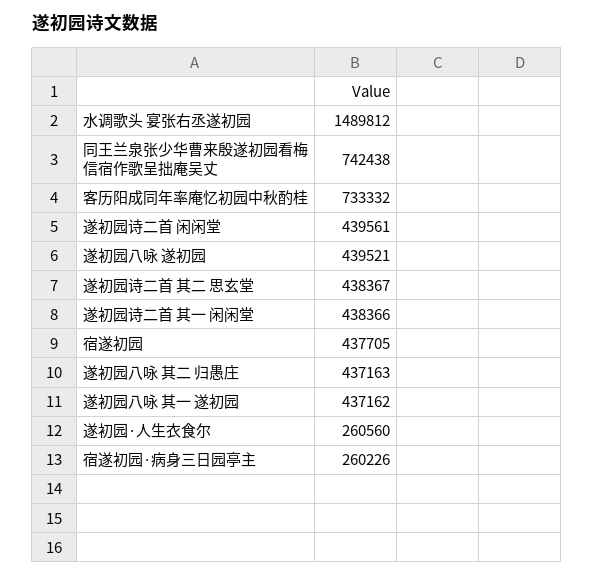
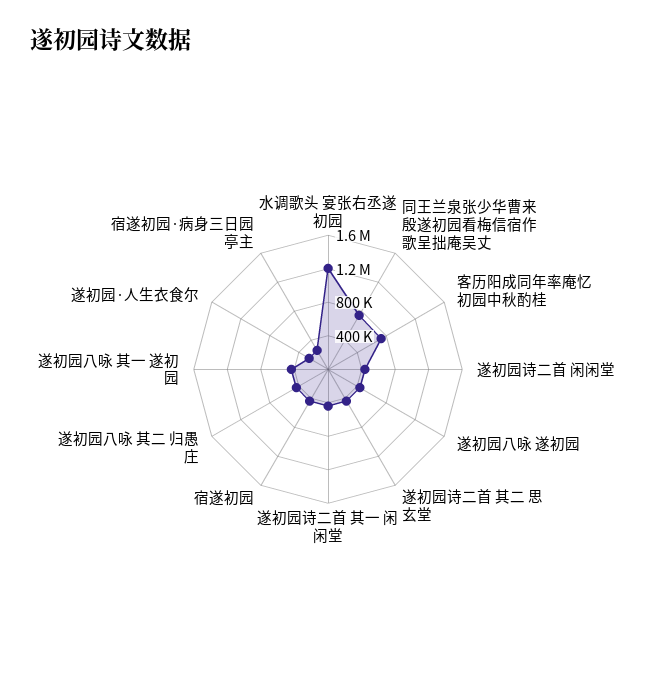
水调歌头 宴张右丞遂初园: 1489812 -> 1200000

